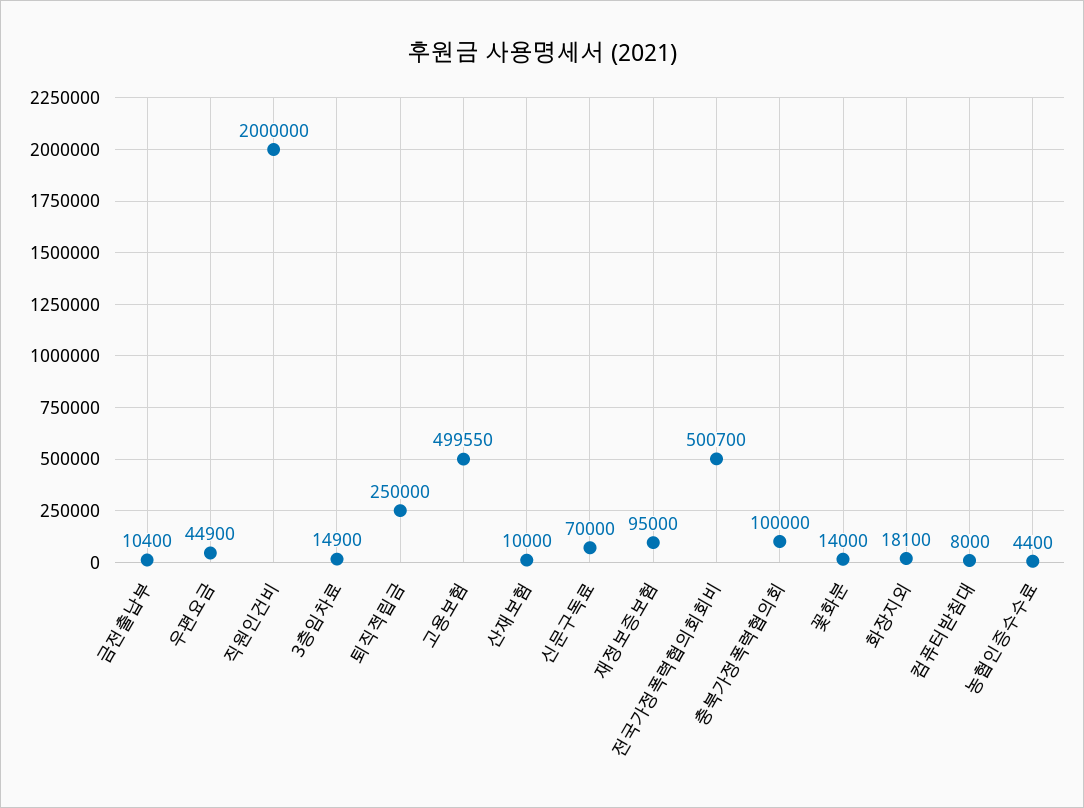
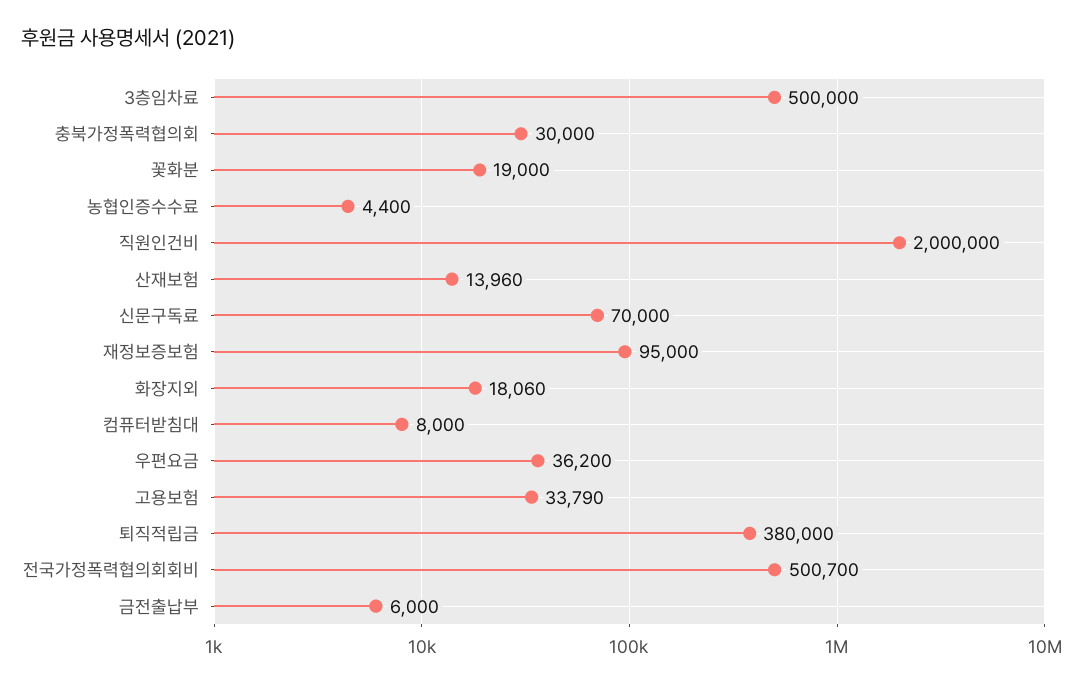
금전출납부: 10400 -> 6000
우편요금: 44900 -> 36200
3층임차료: 14900 -> 500000
퇴직적립금: 250000 -> 380000
고용보험: 499550 -> 33790
산재보험: 10000 -> 13960
충북가정폭력협의회: 100000 -> 30000
꽃화분: 14000 -> 19000
화장지외: 18100 -> 18060

